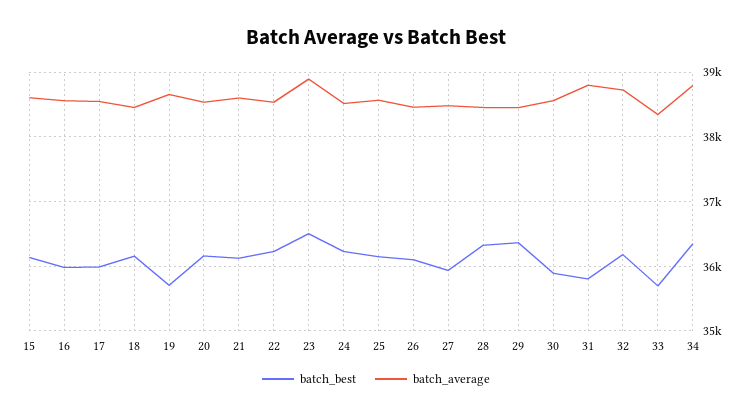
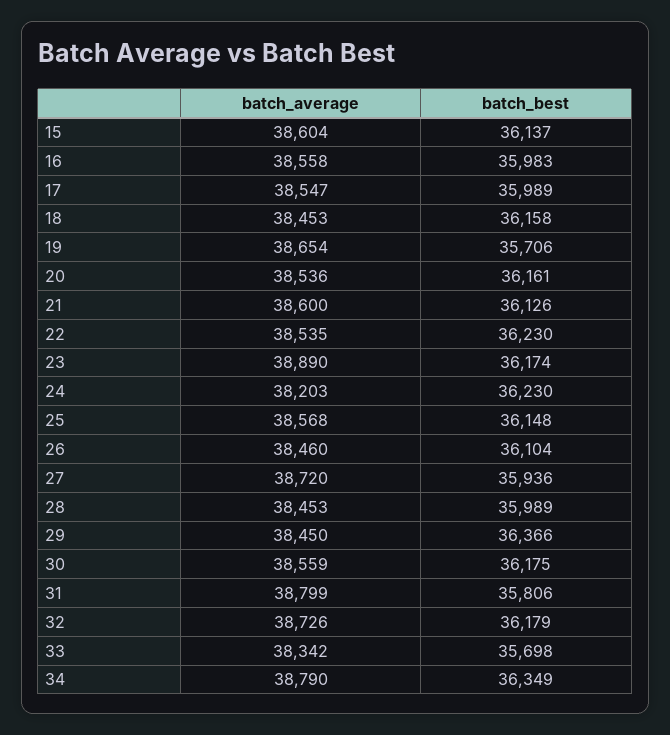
batch_best, 23: 36500 -> 36174
batch_average, 24: 38500 -> 38203
batch_average, 27: 38500 -> 38720
batch_best, 28: 36300 -> 35989
batch_best, 30: 35900 -> 36175

